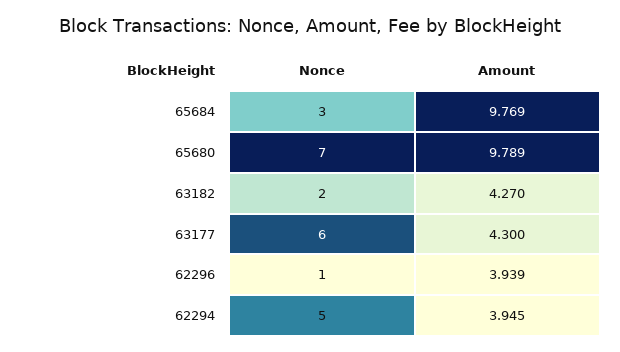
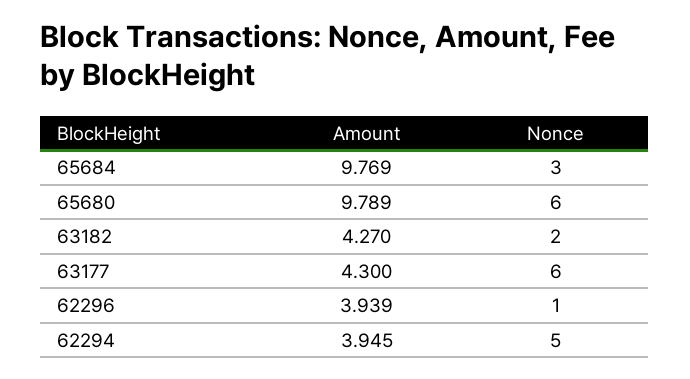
Nonce, 65680: 7 -> 6

